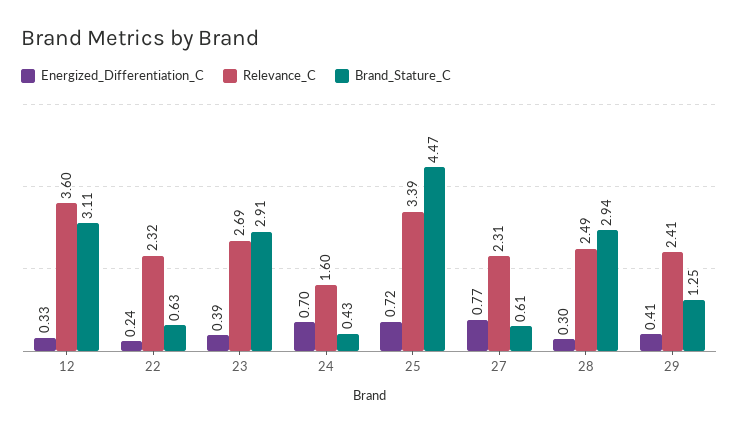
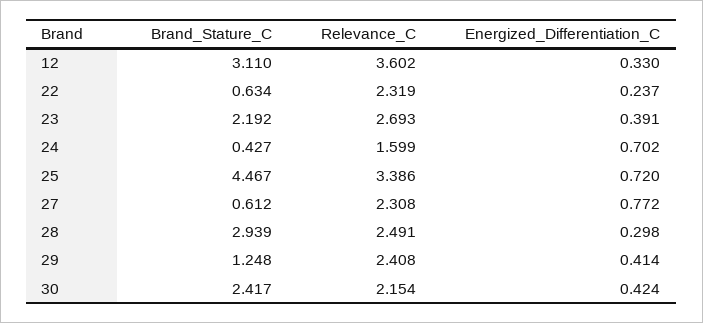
Brand_Stature_C, 23: 2.91 -> 2.192
Brand_Stature_C, 30: none -> 2.417
Relevance_C, 30: none -> 2.154
Energized_Differentiation_C, 30: none -> 0.424

